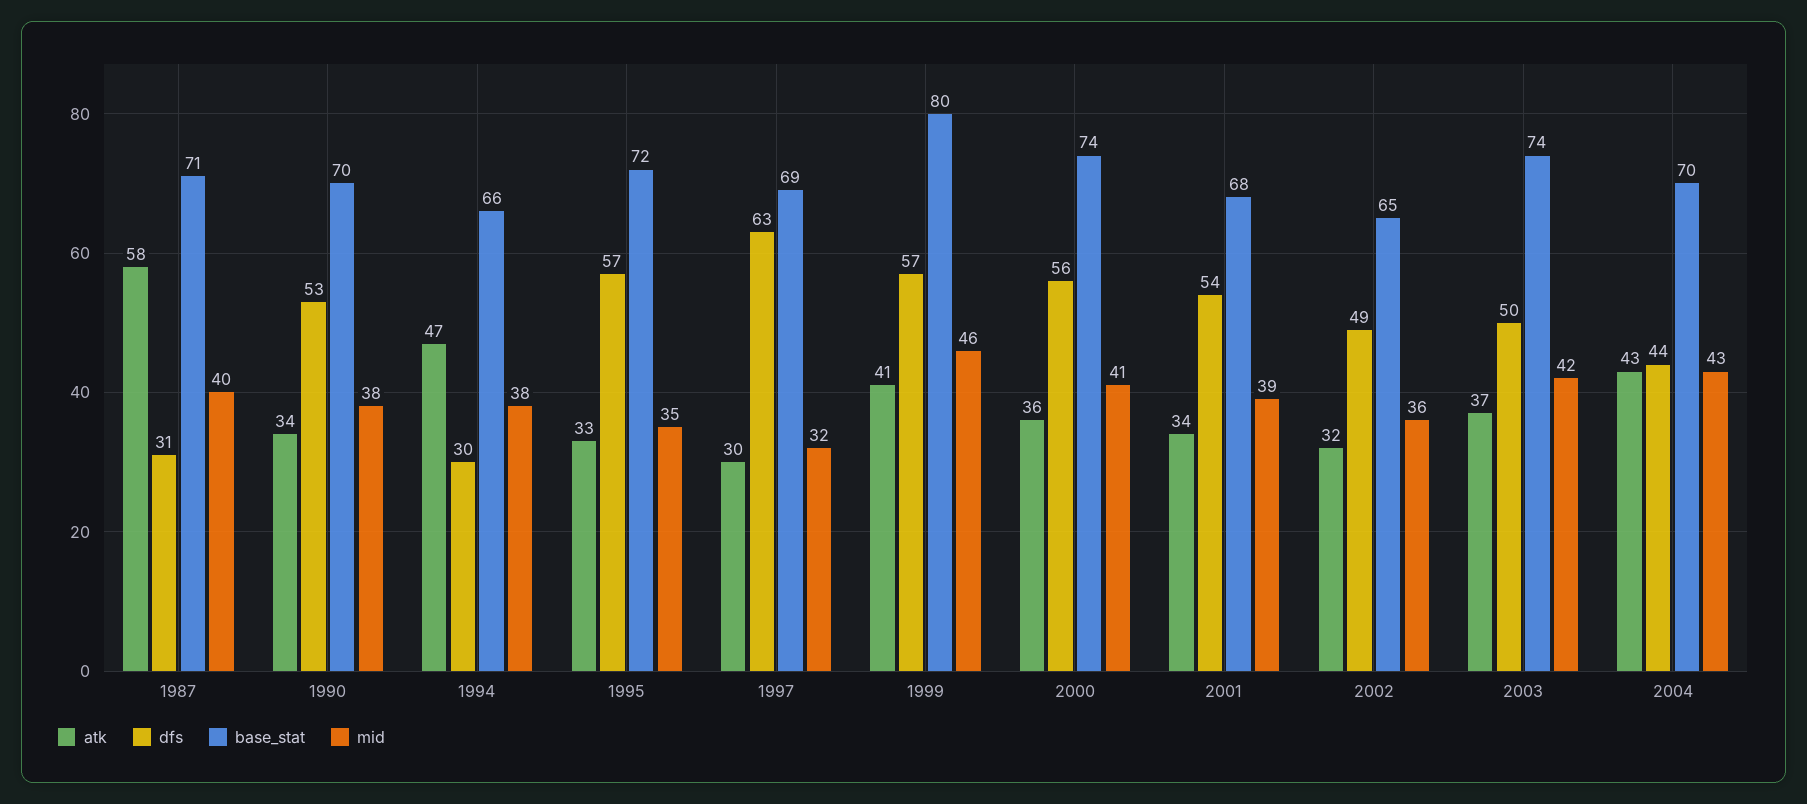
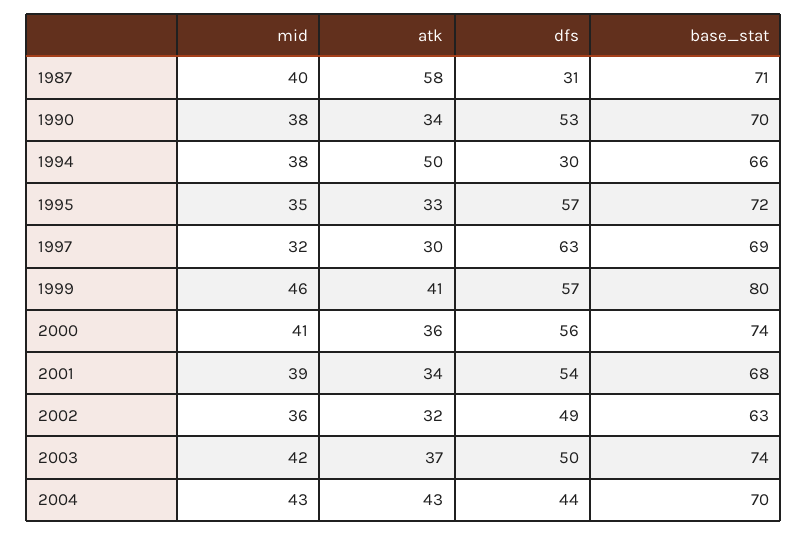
atk, 1994: 47 -> 50
base_stat, 2002: 65 -> 63

